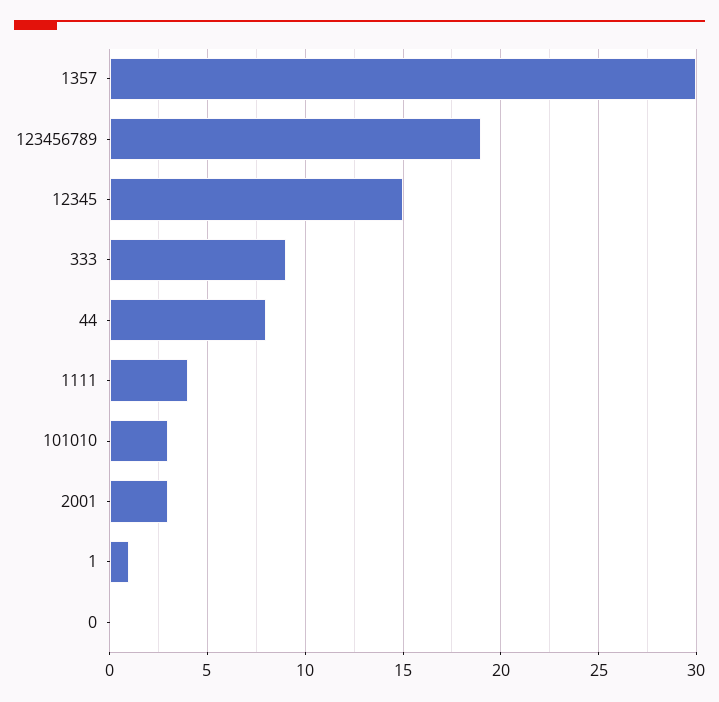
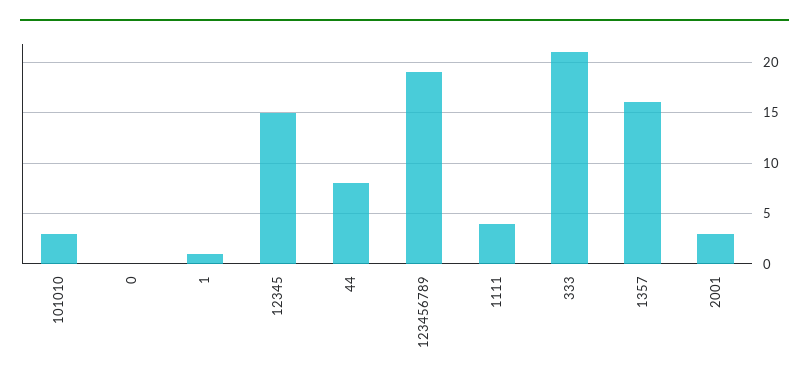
1357: 30 -> 16
333: 9 -> 21

